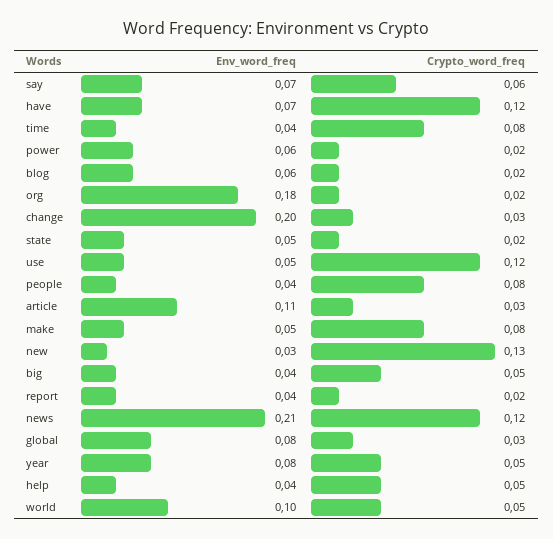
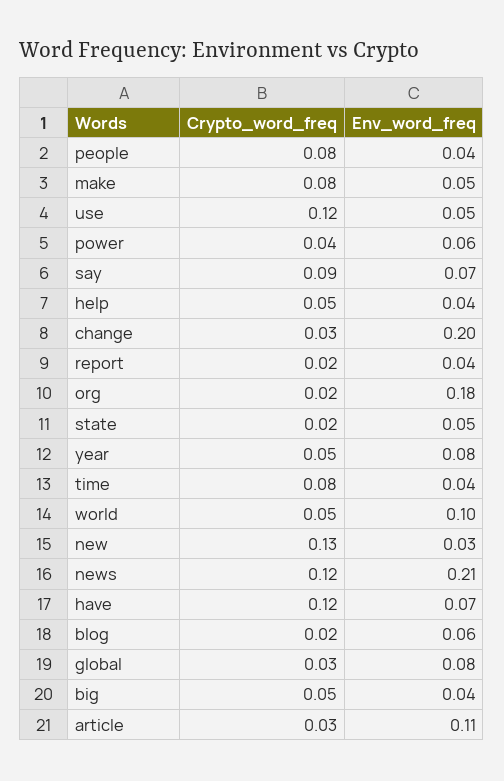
Crypto_word_freq, say: 0.06 -> 0.09
Crypto_word_freq, power: 0.02 -> 0.04

